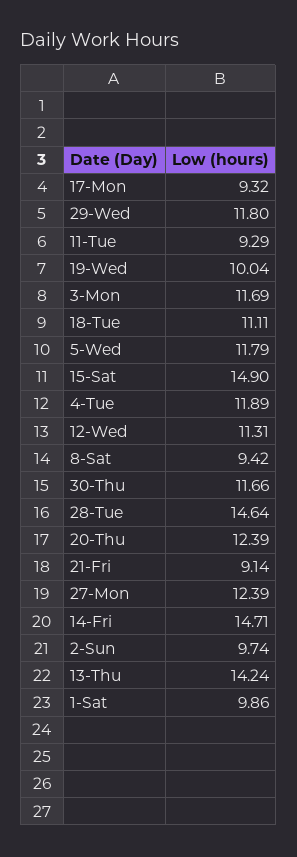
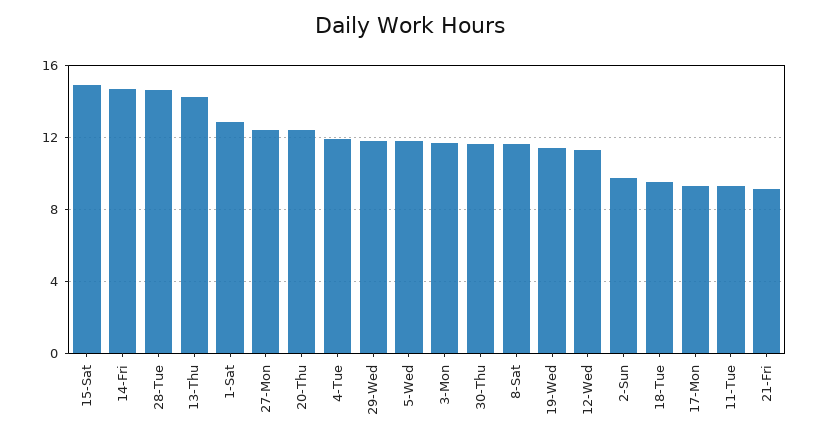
19-Wed: 10.04 -> 11.5
18-Tue: 11.11 -> 9.5
8-Sat: 9.42 -> 11.5
1-Sat: 9.86 -> 13

